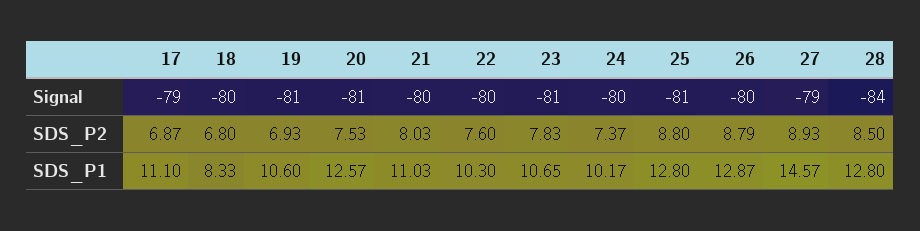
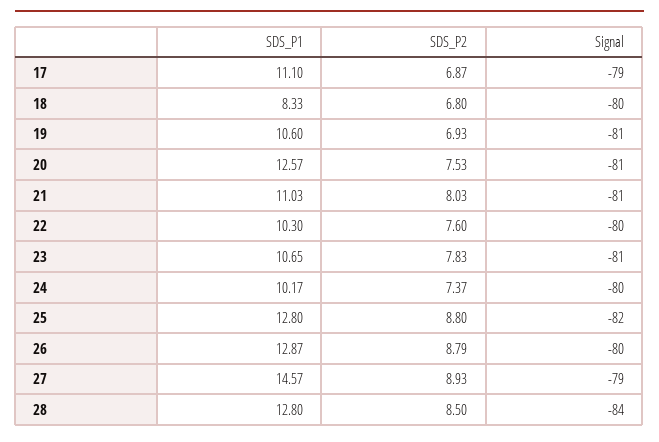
21, Signal: -80 -> -81
25, Signal: -81 -> -82

